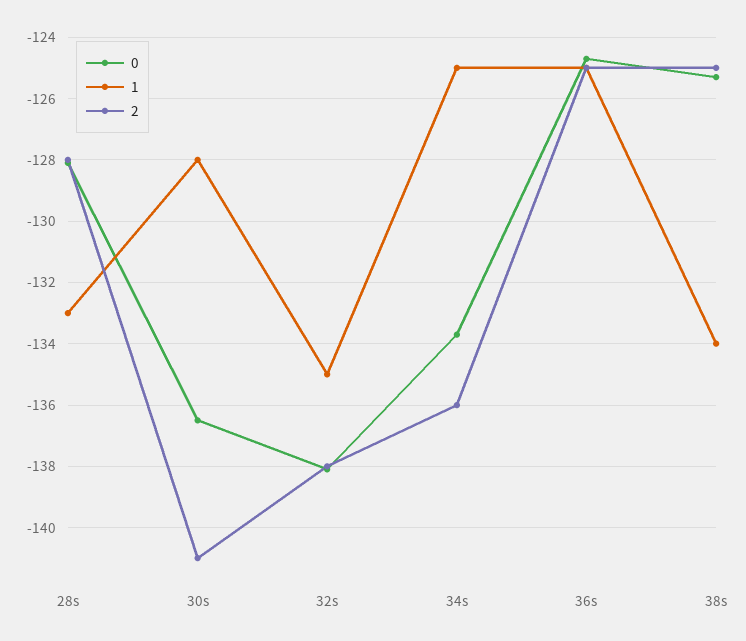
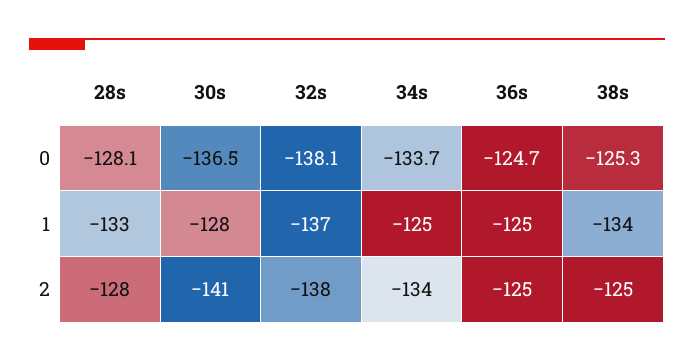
1, 32s: -135 -> -137
2, 34s: -136 -> -134

